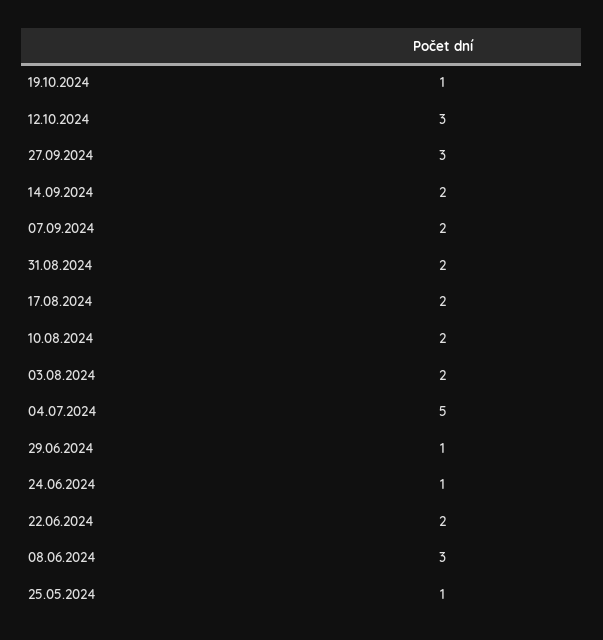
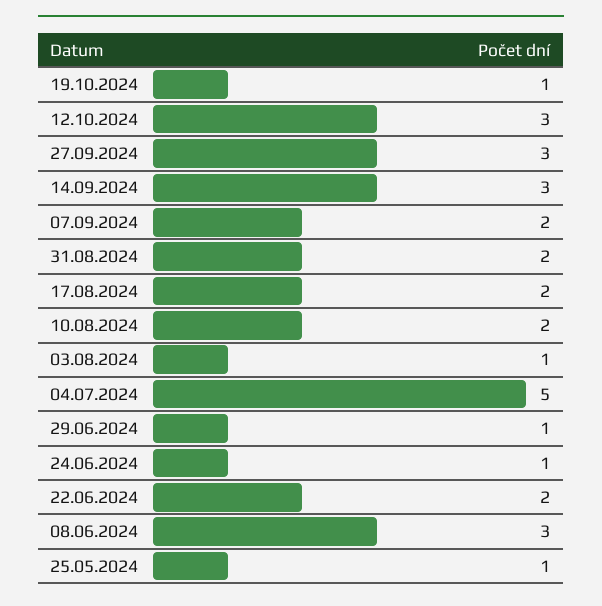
14.09.2024: 2 -> 3
03.08.2024: 2 -> 1

